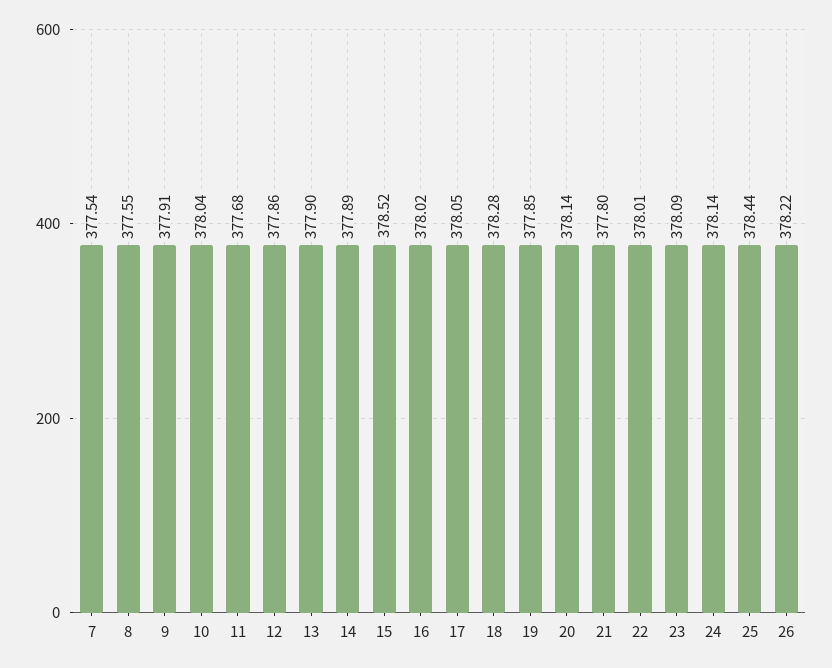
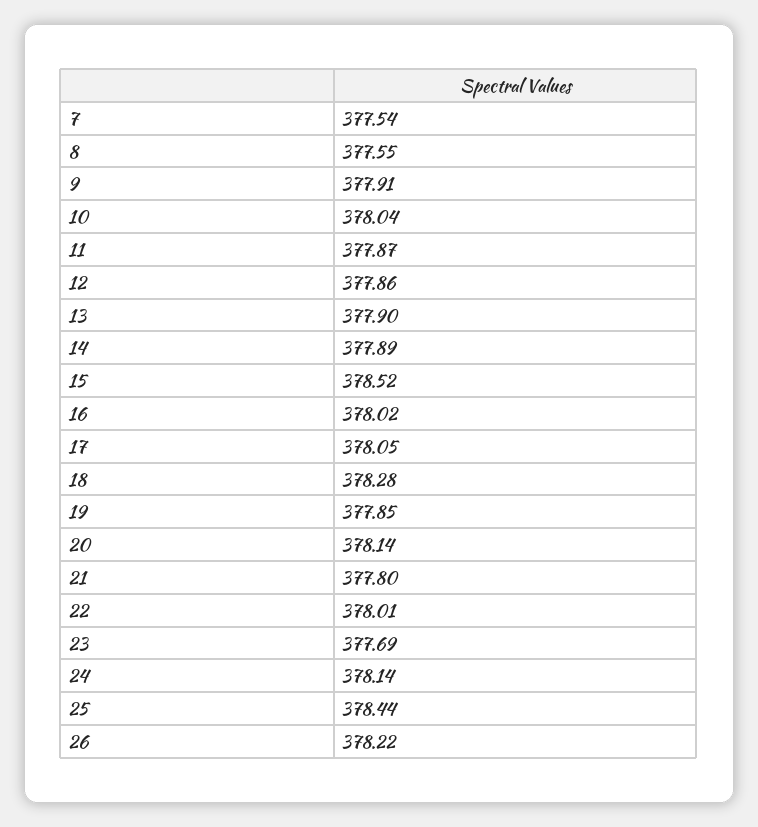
11: 377.68 -> 377.87
23: 378.09 -> 377.69

